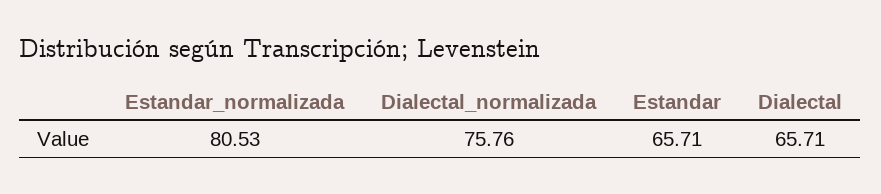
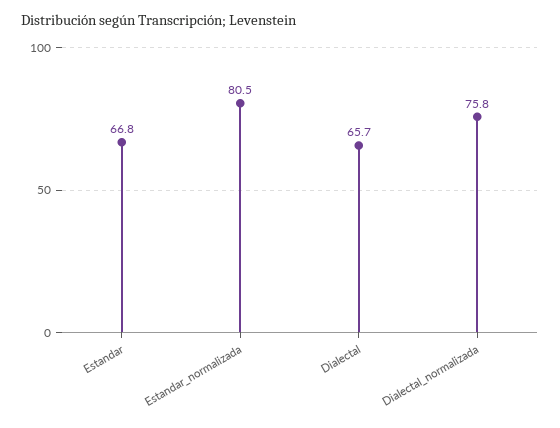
Estandar: 65.71 -> 66.8

